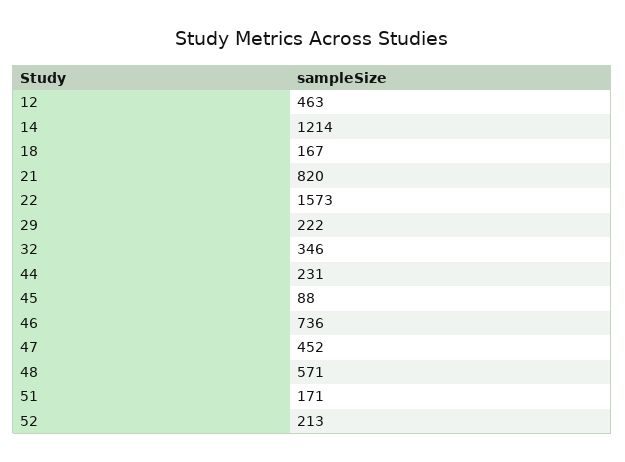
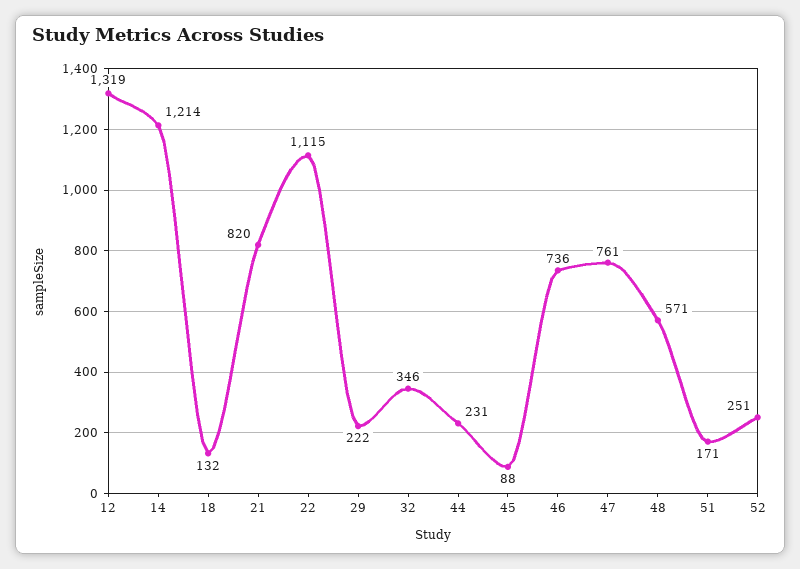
12: 463 -> 1319
18: 167 -> 132
22: 1573 -> 1115
47: 452 -> 761
52: 213 -> 251

